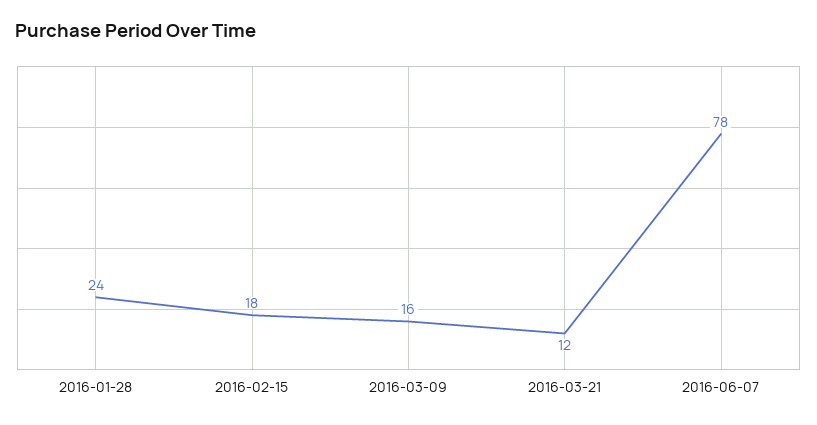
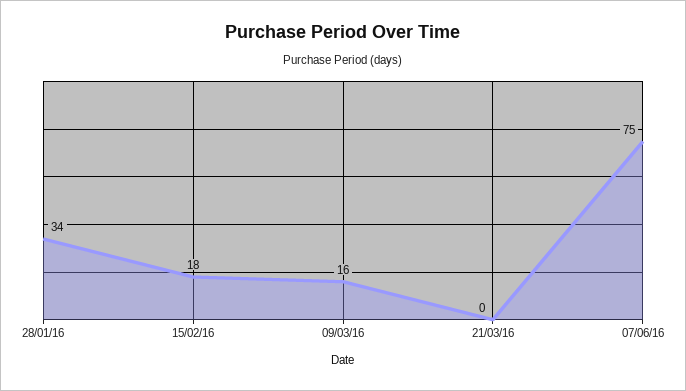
2016-01-28: 24 -> 34
2016-03-21: 12 -> 0
2016-06-07: 78 -> 75

